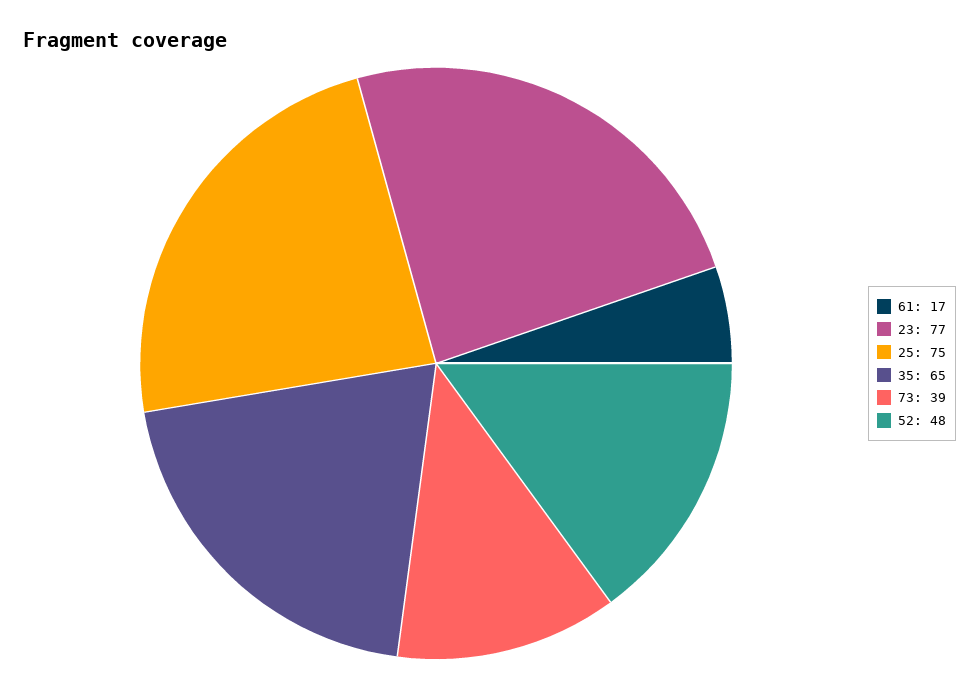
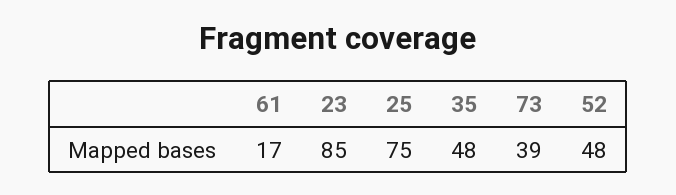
23: 77 -> 85
35: 65 -> 48

